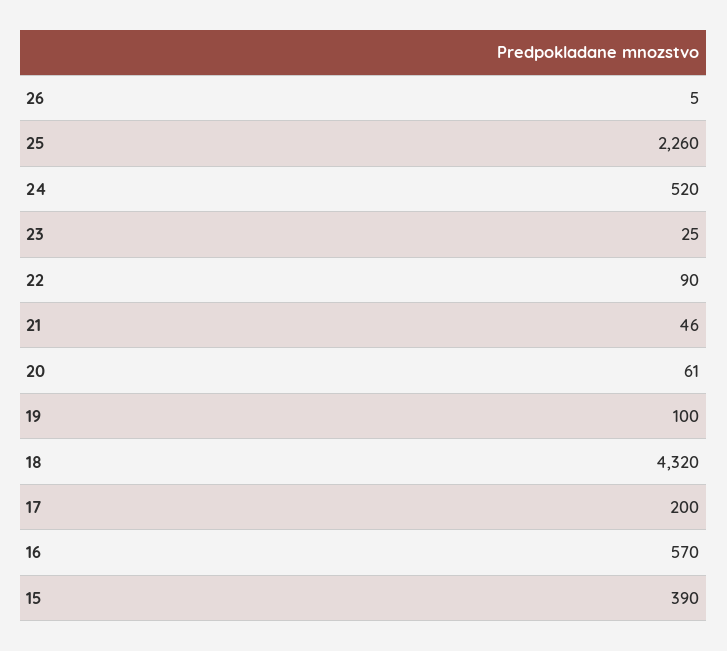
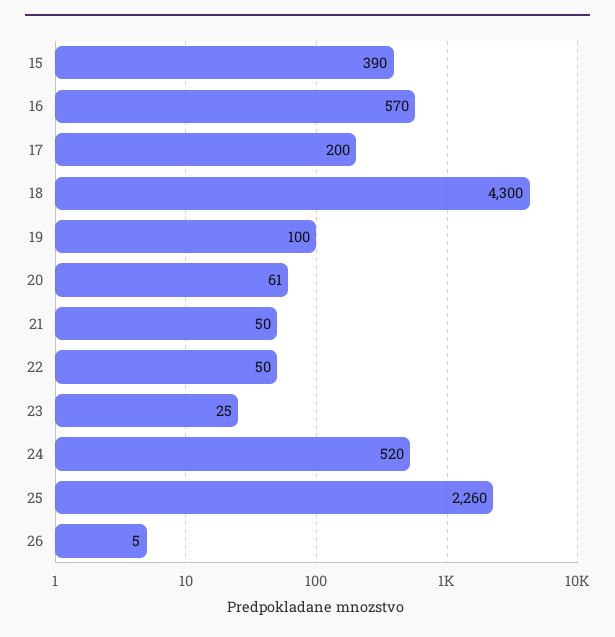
22: 90 -> 50
21: 46 -> 50
18: 4320 -> 4300

